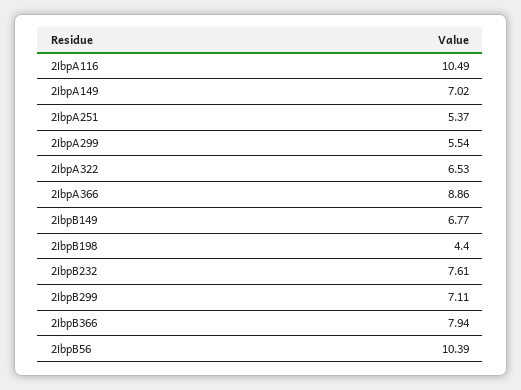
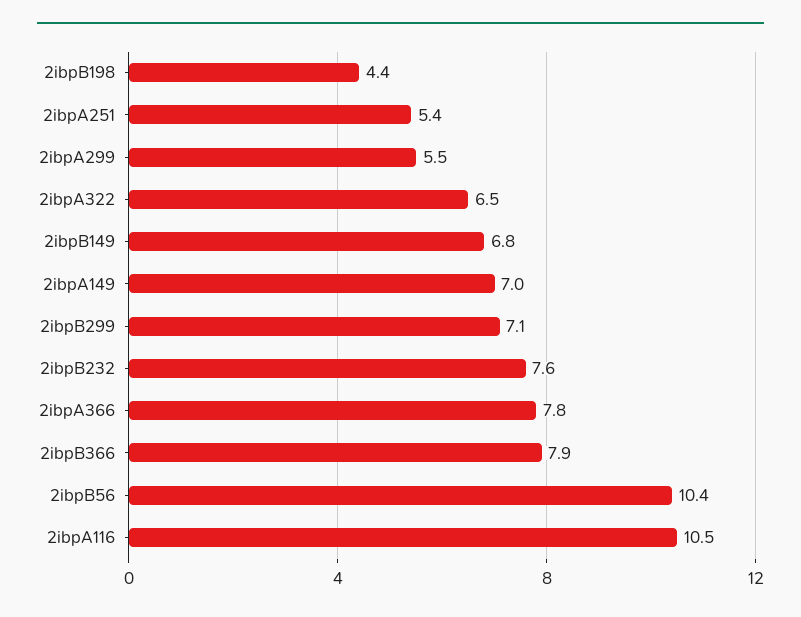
2ibpA366: 8.86 -> 7.8

